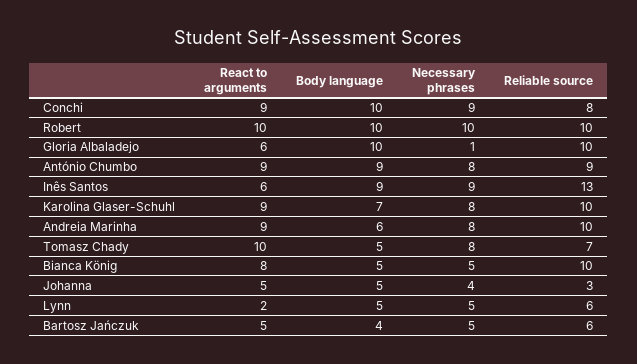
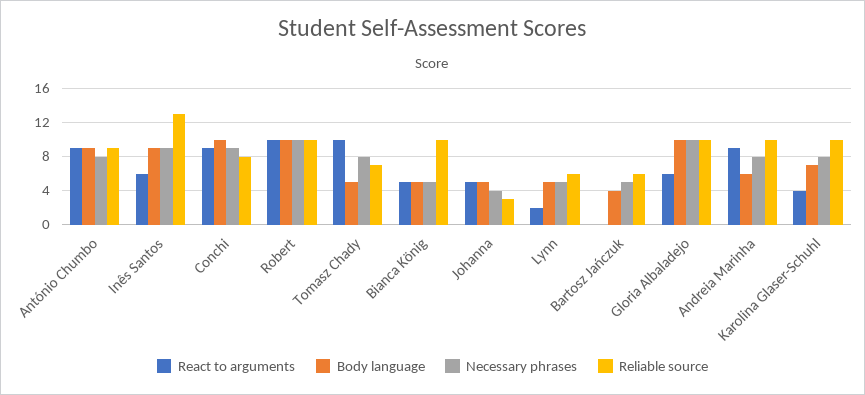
Necessary phrases, Gloria Albaladejo: 1 -> 10
React to arguments, Karolina Glaser-Schuhl: 9 -> 4
React to arguments, Bianca König: 8 -> 5
React to arguments, Bartosz Jańczuk: 5 -> 0

